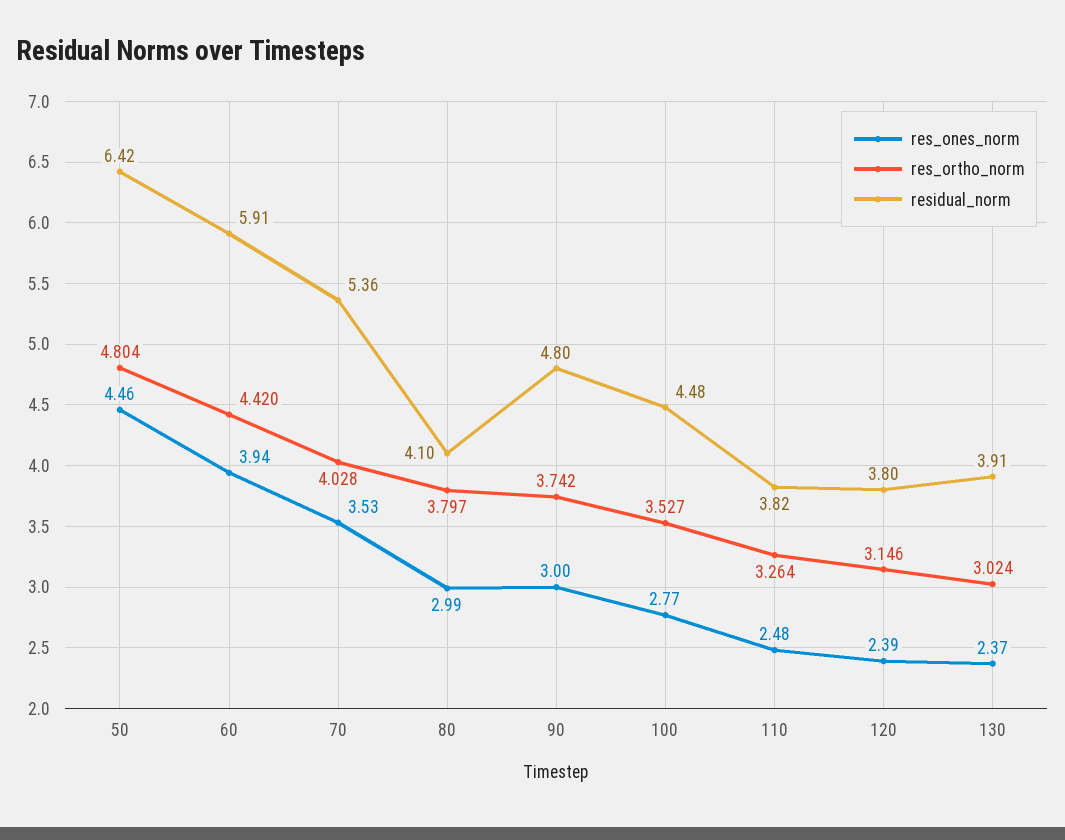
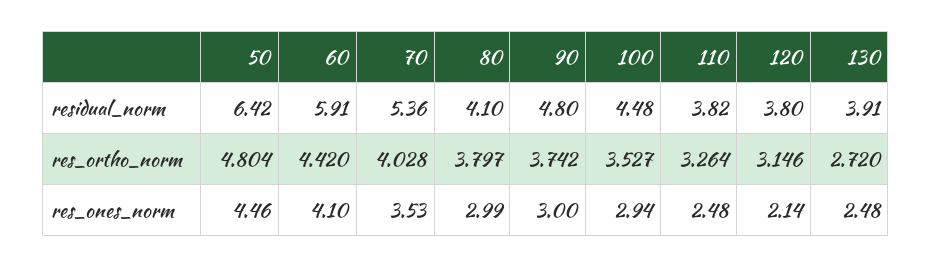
res_ones_norm, 60: 3.94 -> 4.1
res_ones_norm, 100: 2.77 -> 2.94
res_ones_norm, 120: 2.39 -> 2.14
res_ones_norm, 130: 2.37 -> 2.48
res_ortho_norm, 130: 3.024 -> 2.72

